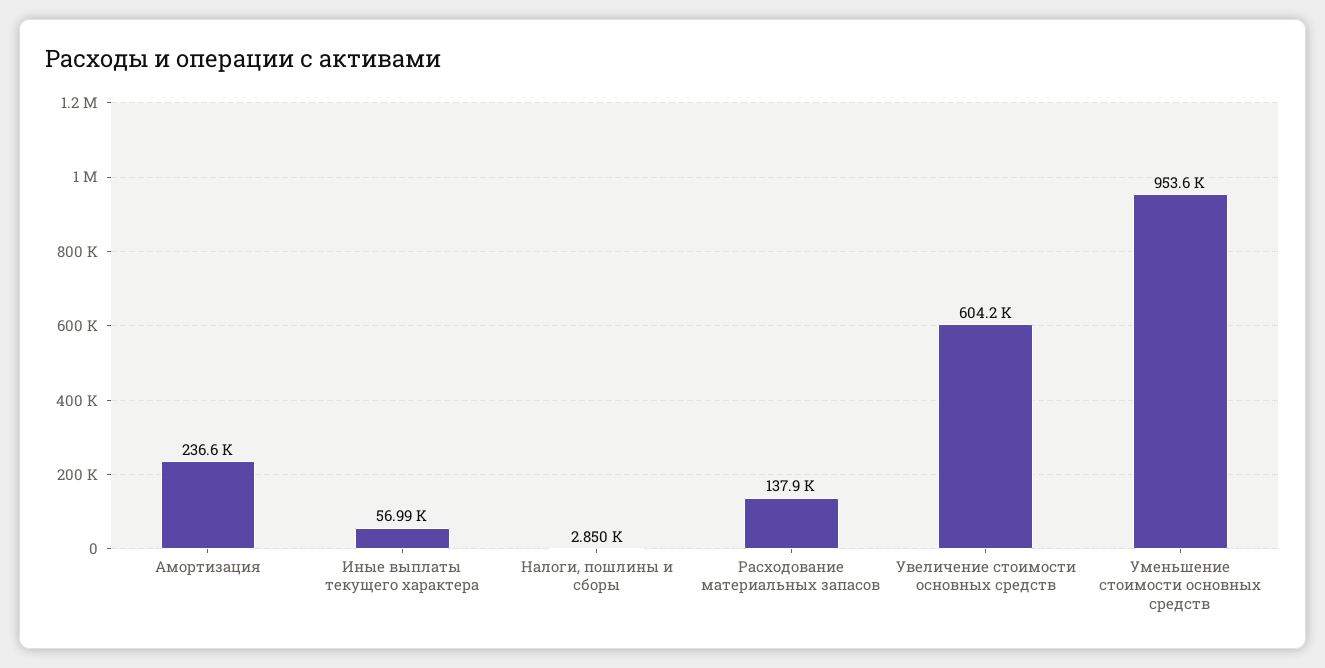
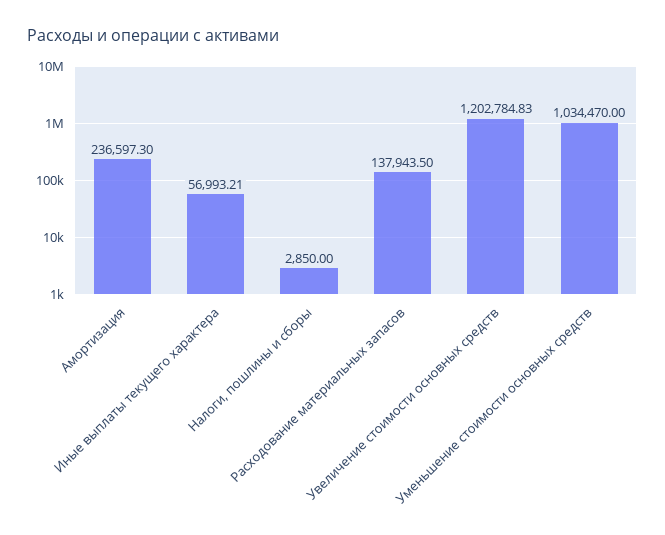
Увеличение стоимости основных средств: 604200 -> 1202784.83
Уменьшение стоимости основных средств: 953600 -> 1034470

